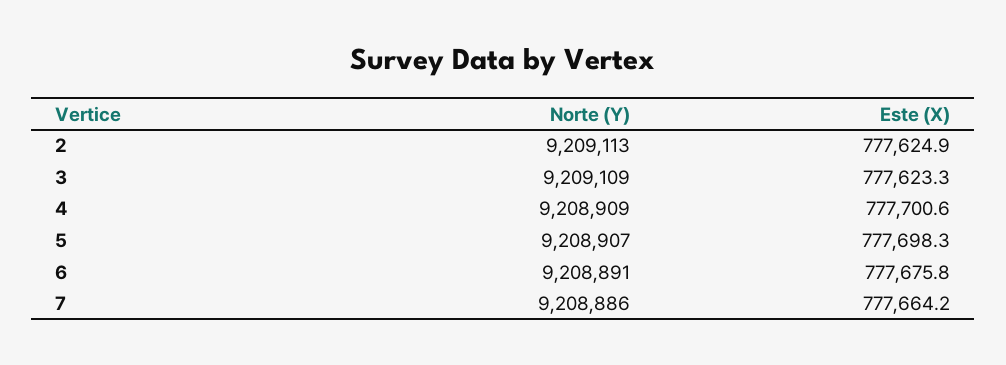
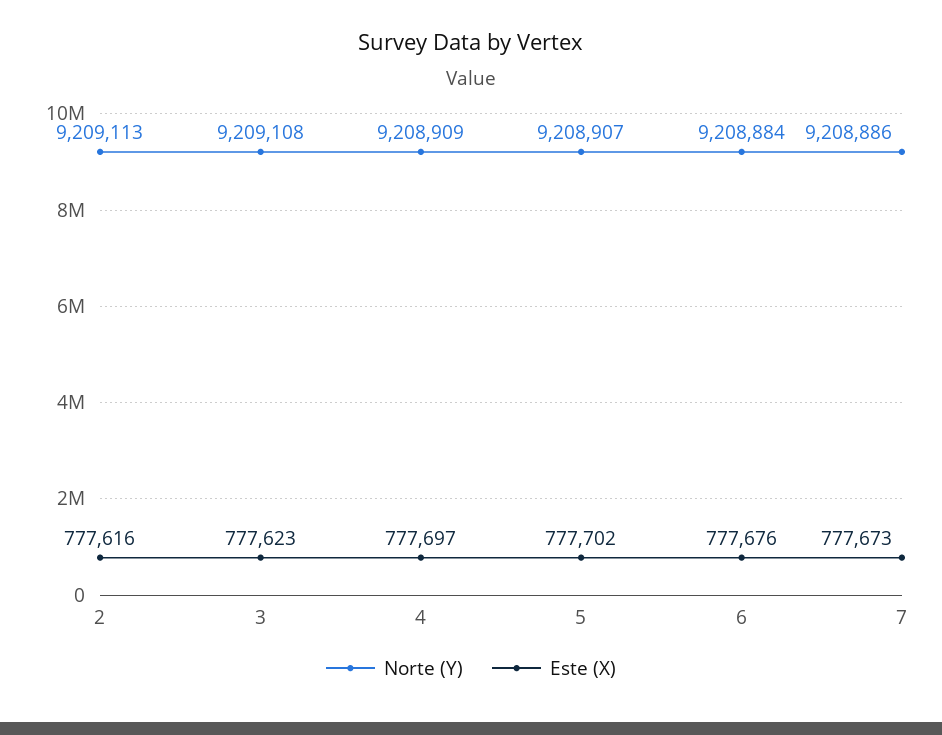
Este (X), 2: 777624.9 -> 777616
Norte (Y), 3: 9209109 -> 9209108
Este (X), 4: 777700.6 -> 777697
Este (X), 5: 777698.3 -> 777702
Norte (Y), 6: 9208891 -> 9208884
Este (X), 7: 777664.2 -> 777673

